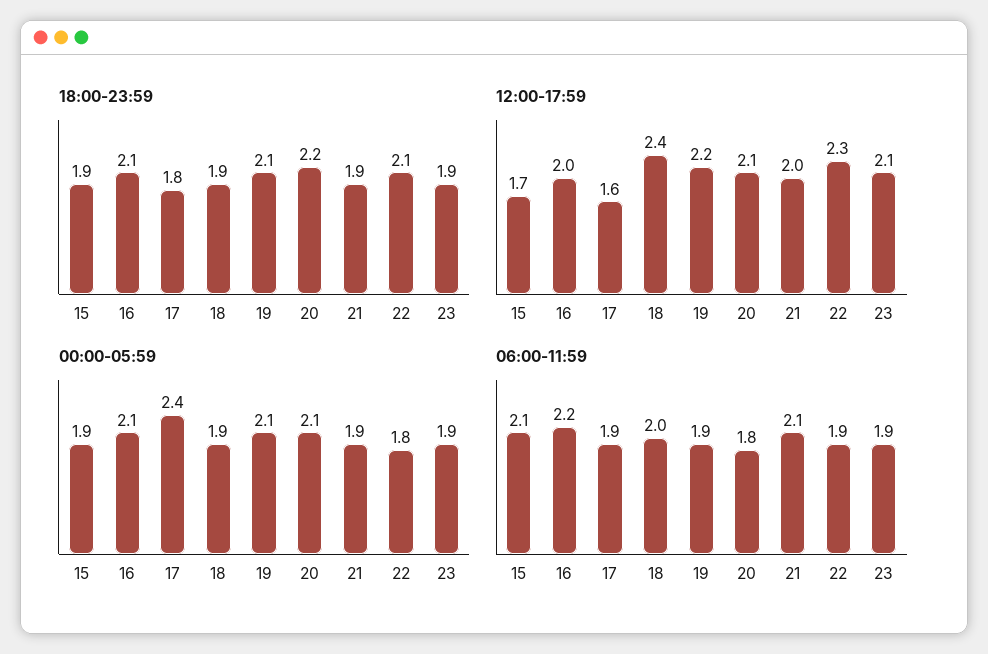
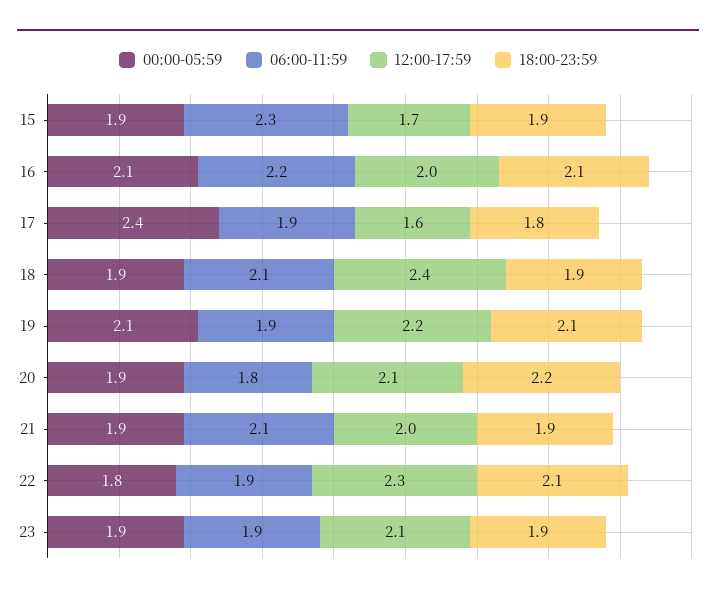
00:00-05:59, 20: 2.1 -> 1.9
06:00-11:59, 15: 2.1 -> 2.3
06:00-11:59, 18: 2 -> 2.1

